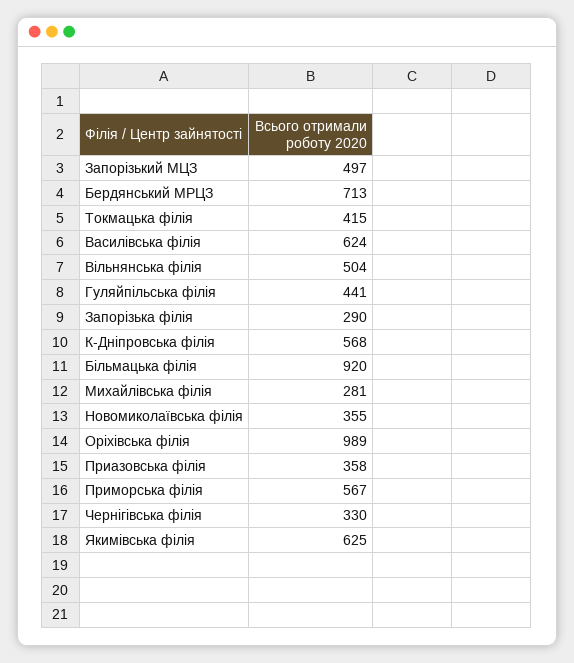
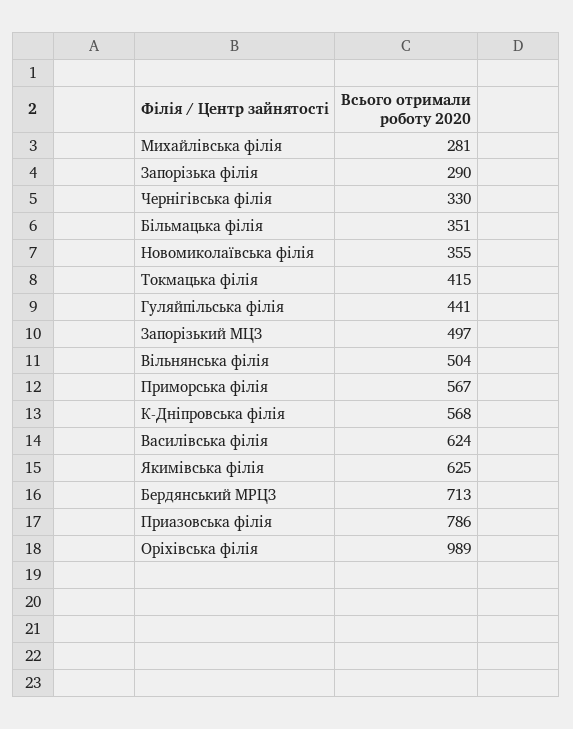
Більмацька філія: 920 -> 351
Приазовська філія: 358 -> 786

